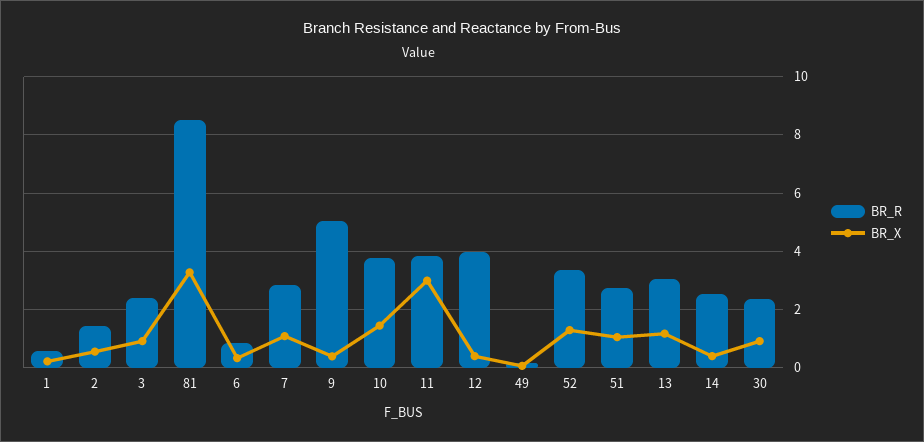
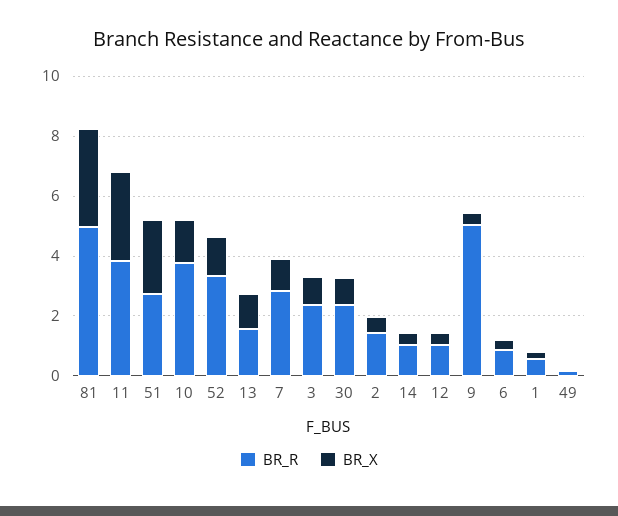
BR_R, 81: 8.5 -> 5
BR_R, 12: 4 -> 1
BR_X, 51: 1 -> 2.5
BR_R, 13: 3 -> 1.5
BR_R, 14: 2.5 -> 1

